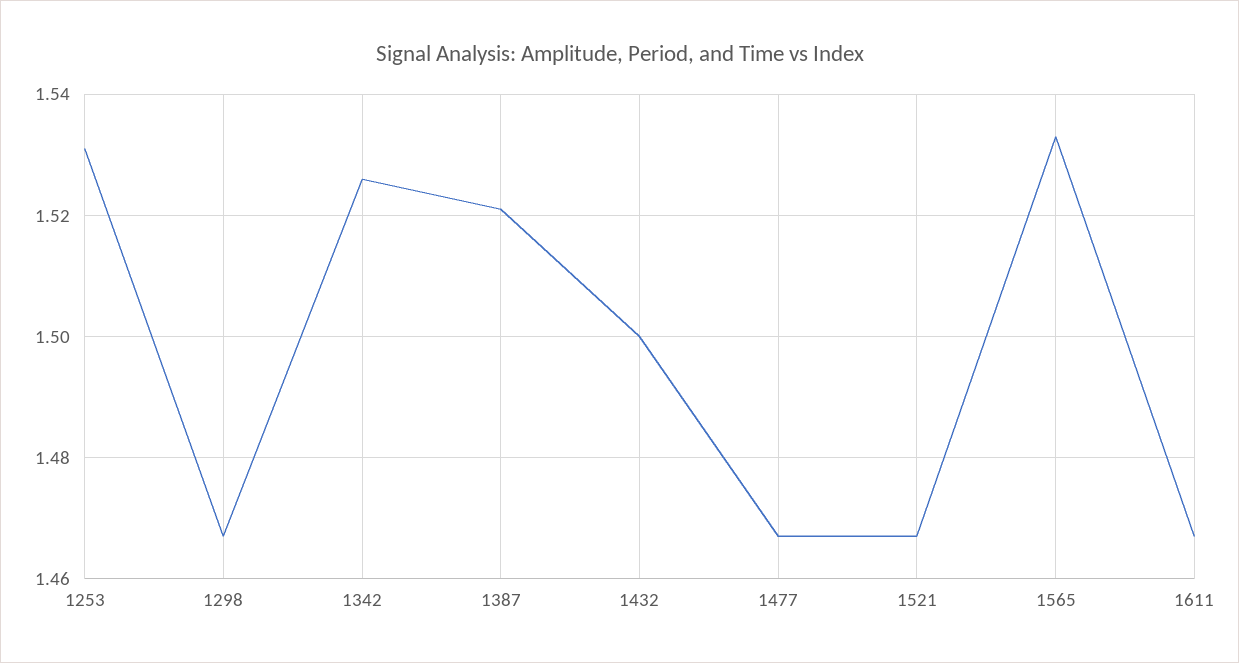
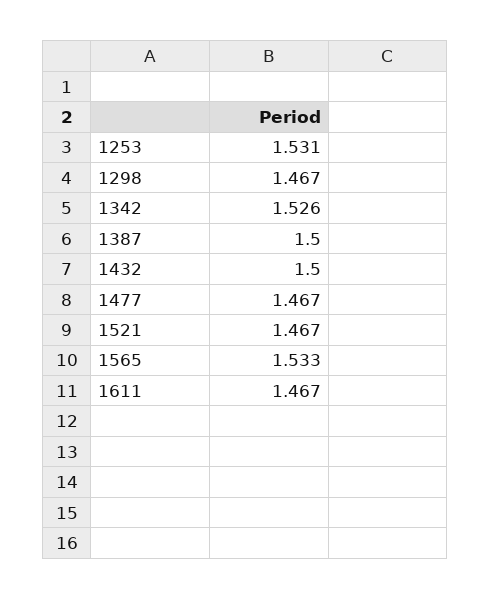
1387: 1.52 -> 1.5

